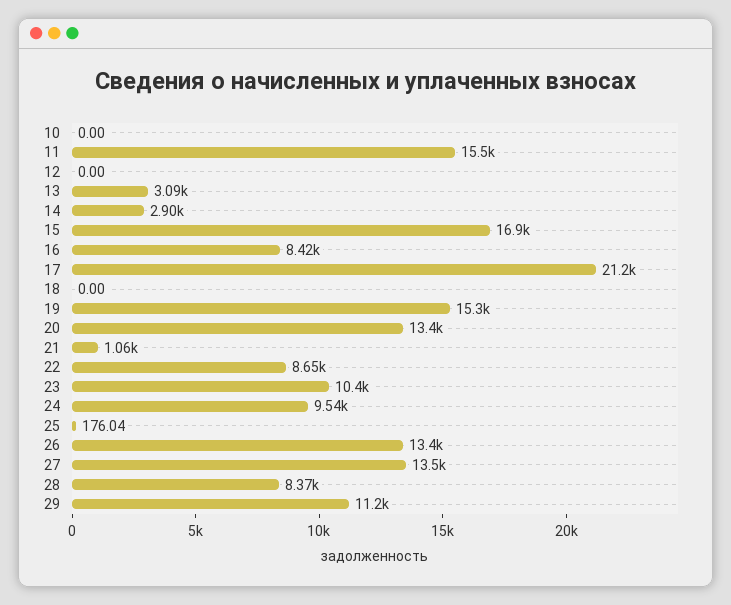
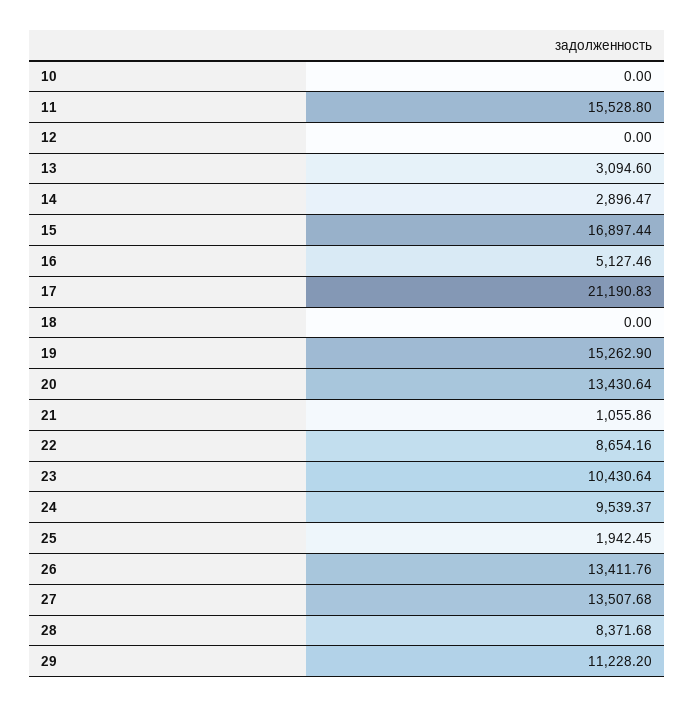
16: 8420 -> 5127.46
25: 176.04 -> 1942.45

